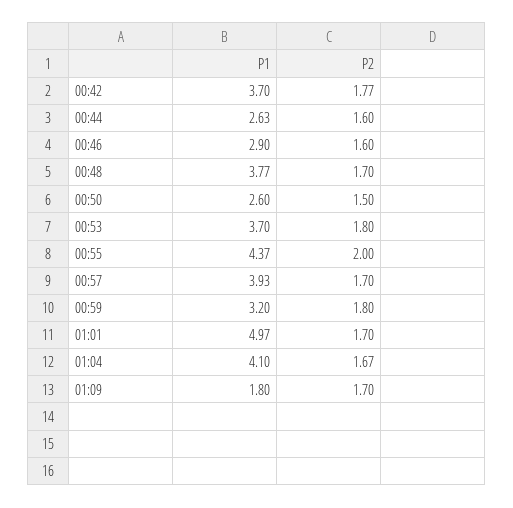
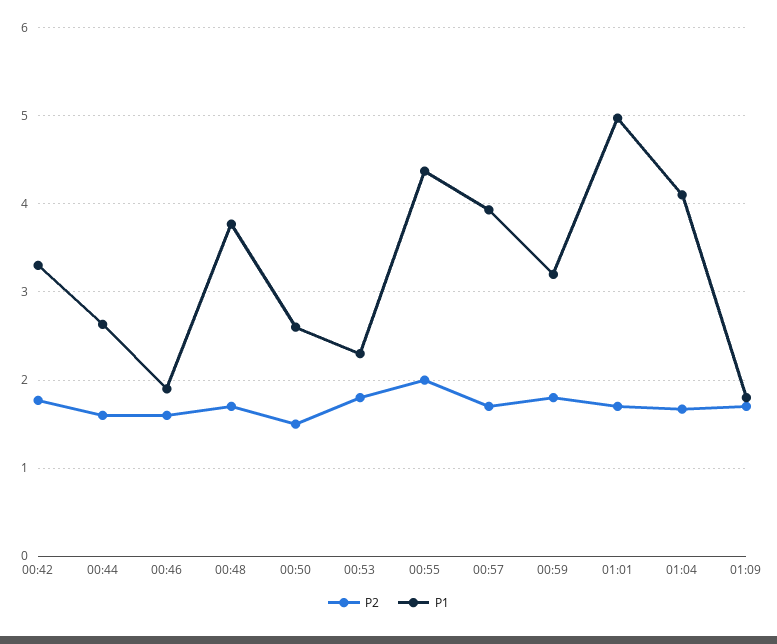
P1, 00:42: 3.7 -> 3.3
P1, 00:46: 2.9 -> 1.9
P1, 00:53: 3.7 -> 2.3

